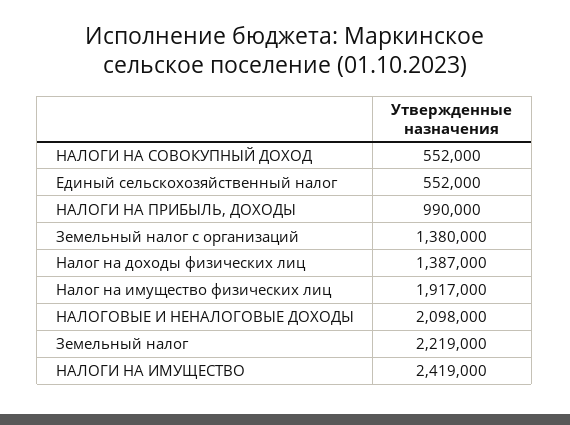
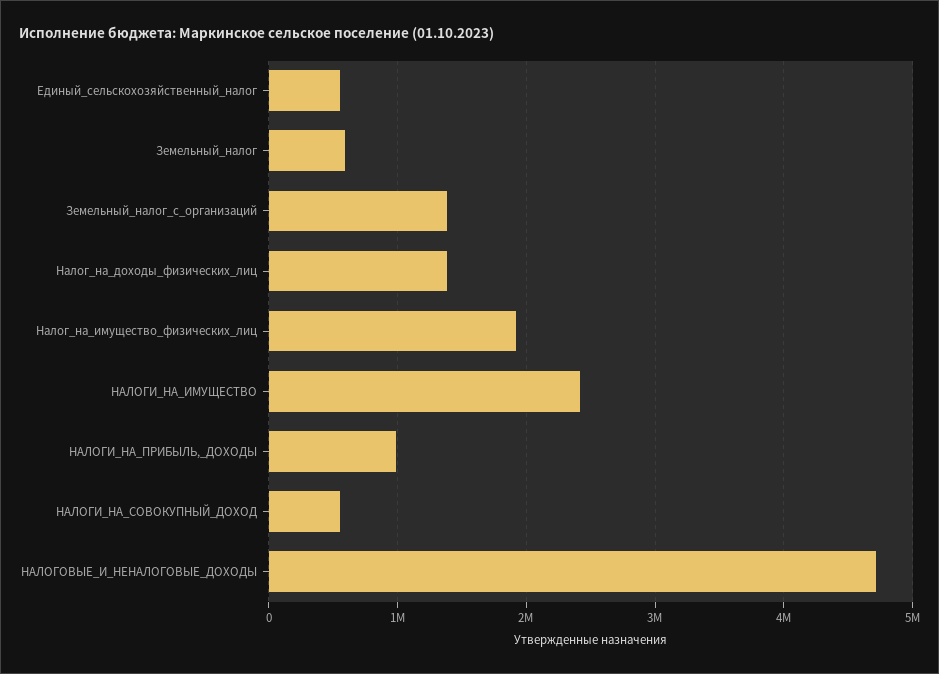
НАЛОГОВЫЕ И НЕНАЛОГОВЫЕ ДОХОДЫ: 2098000 -> 4700000
Земельный налог: 2219000 -> 600000

